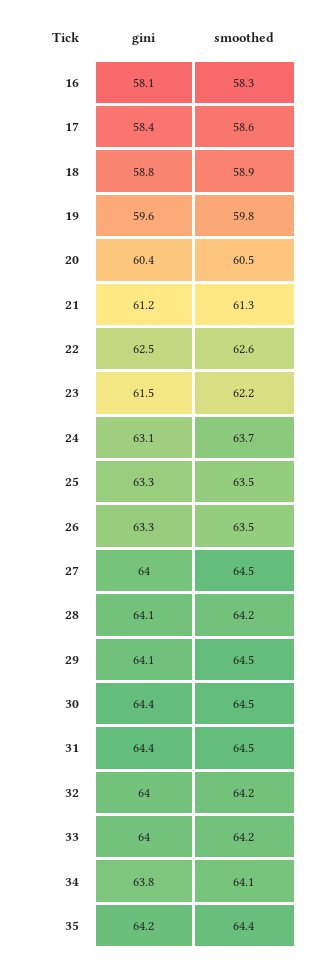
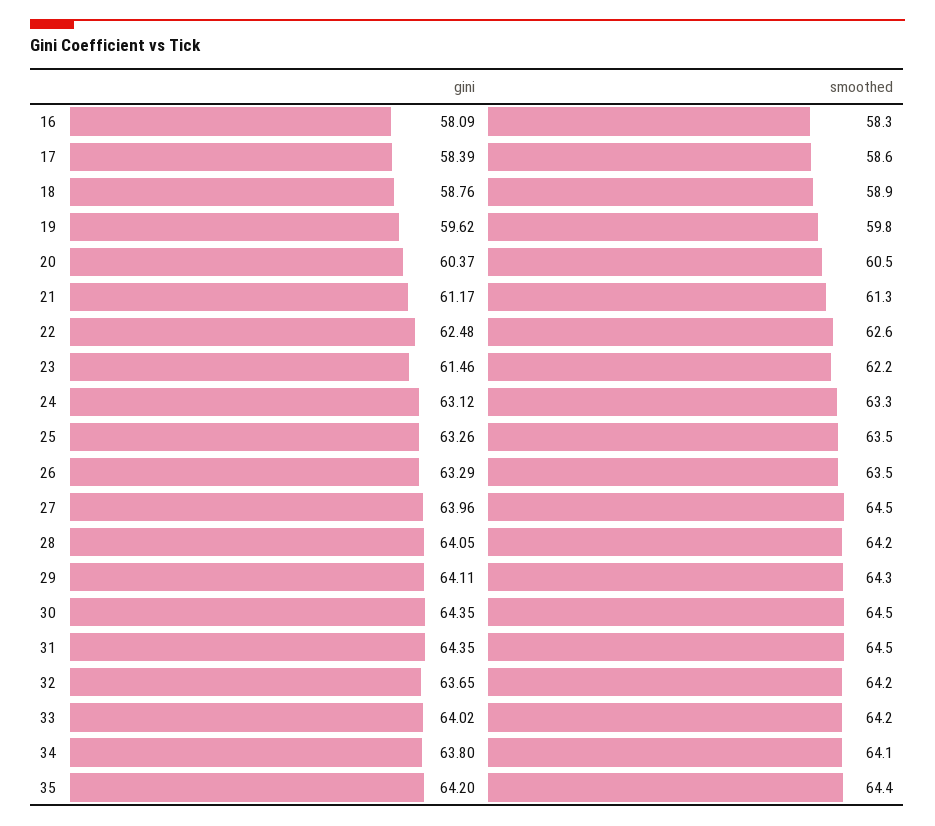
smoothed, 24: 63.7 -> 63.3
smoothed, 29: 64.5 -> 64.3
gini, 32: 64 -> 63.65

